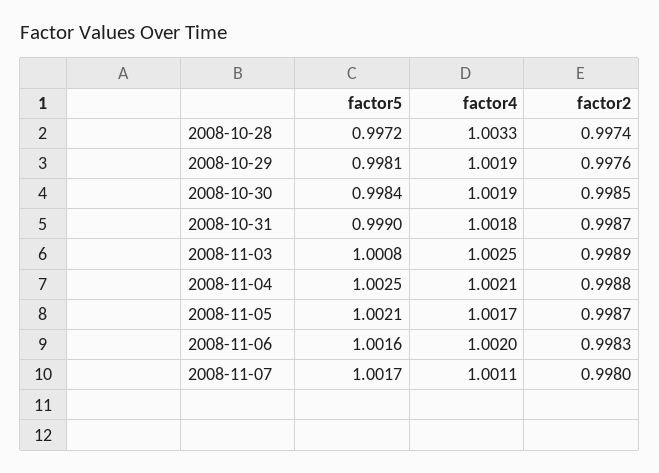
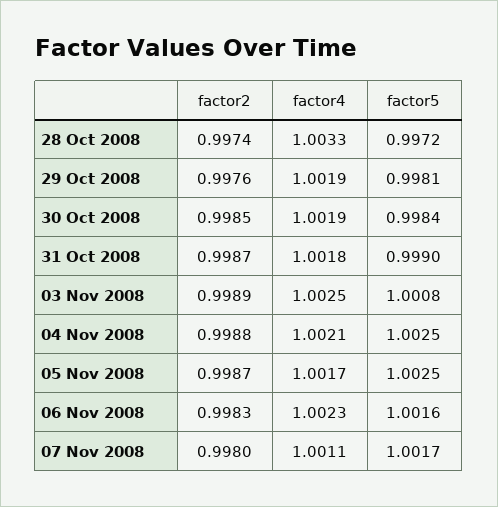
factor5, 2008-11-05: 1.0021 -> 1.0025
factor4, 2008-11-06: 1.002 -> 1.0023

